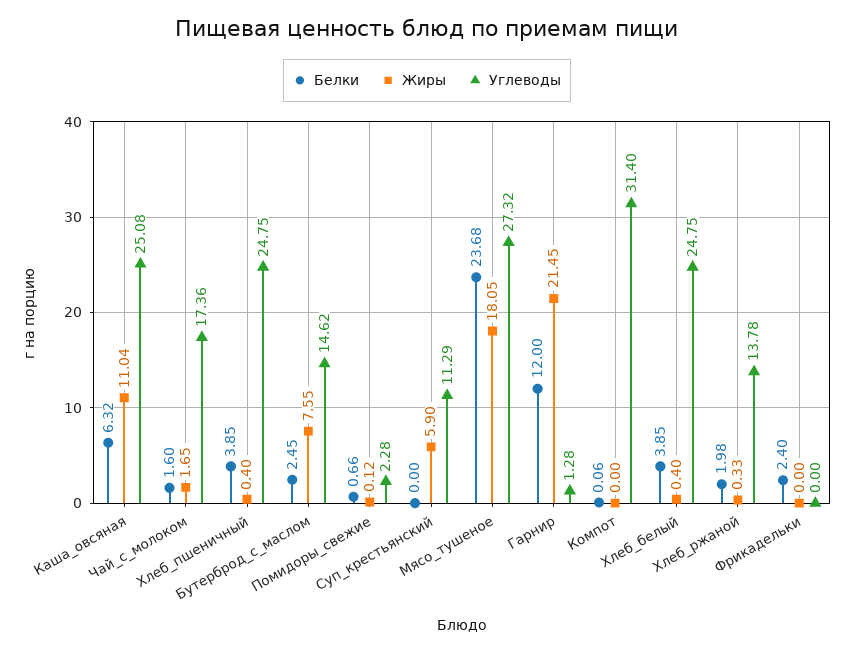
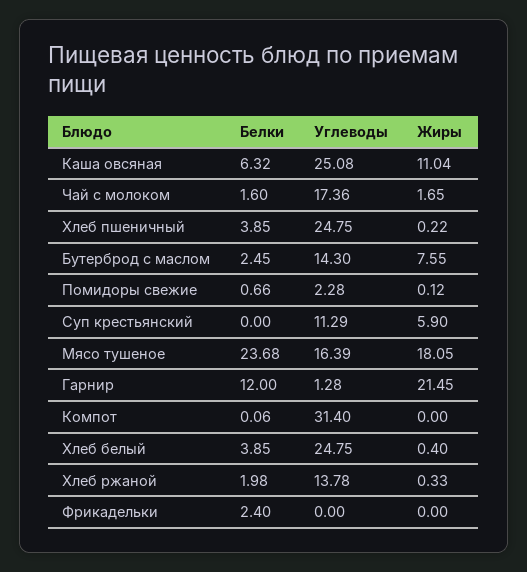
Жиры, Хлеб_пшеничный: 0.4 -> 0.22
Углеводы, Бутерброд_с_маслом: 14.62 -> 14.3
Углеводы, Мясо_тушеное: 27.32 -> 16.39

